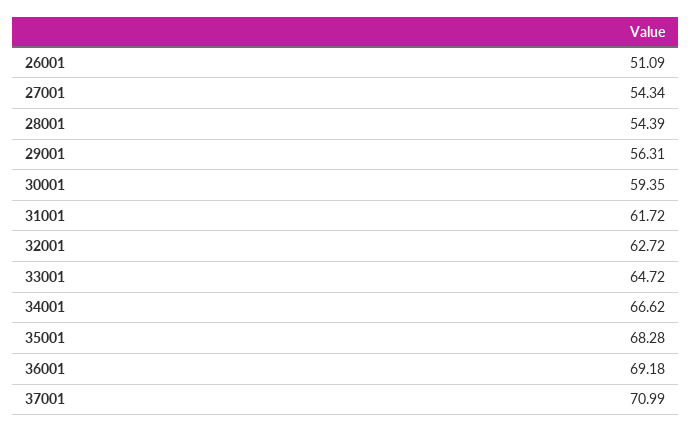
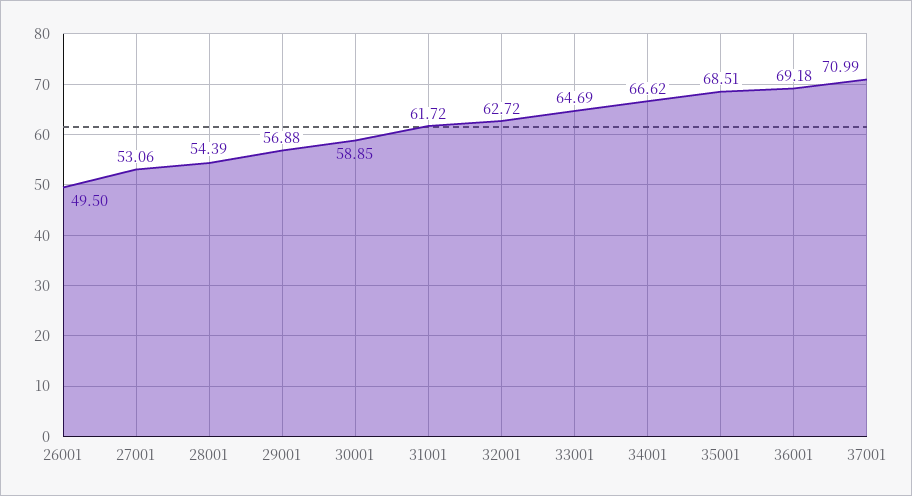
26001: 51.09 -> 49.5
27001: 54.34 -> 53.06
29001: 56.31 -> 56.88
30001: 59.35 -> 58.85
33001: 64.72 -> 64.69
35001: 68.28 -> 68.51

